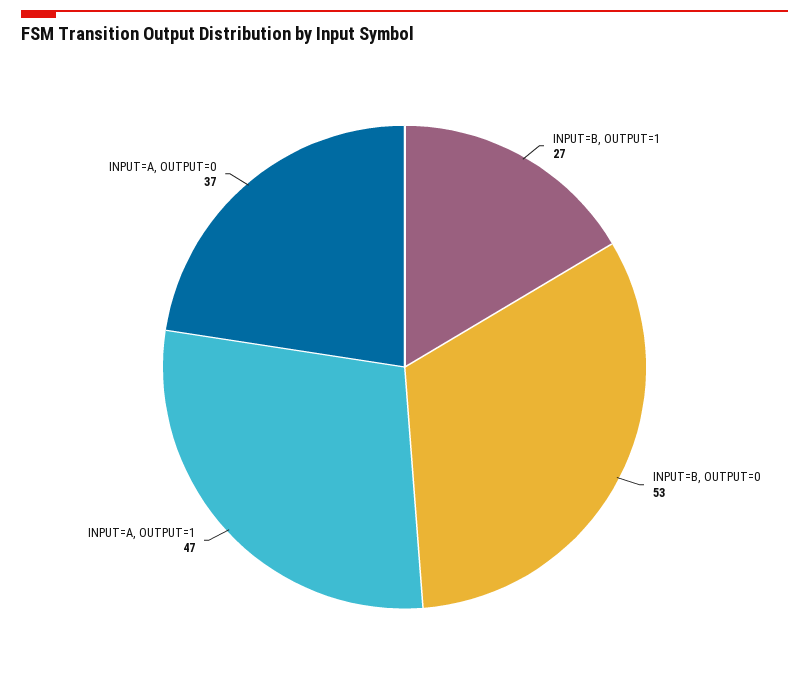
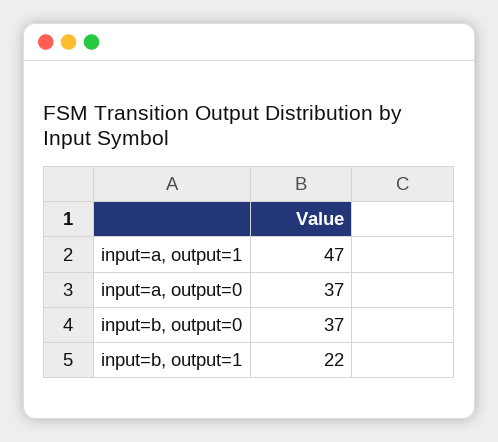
INPUT=B, OUTPUT=1: 27 -> 22
INPUT=B, OUTPUT=0: 53 -> 37

